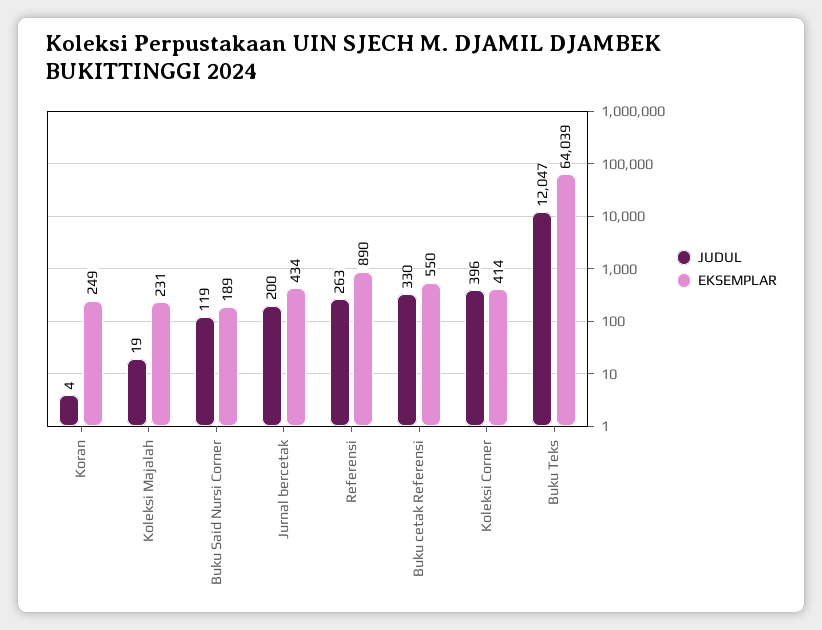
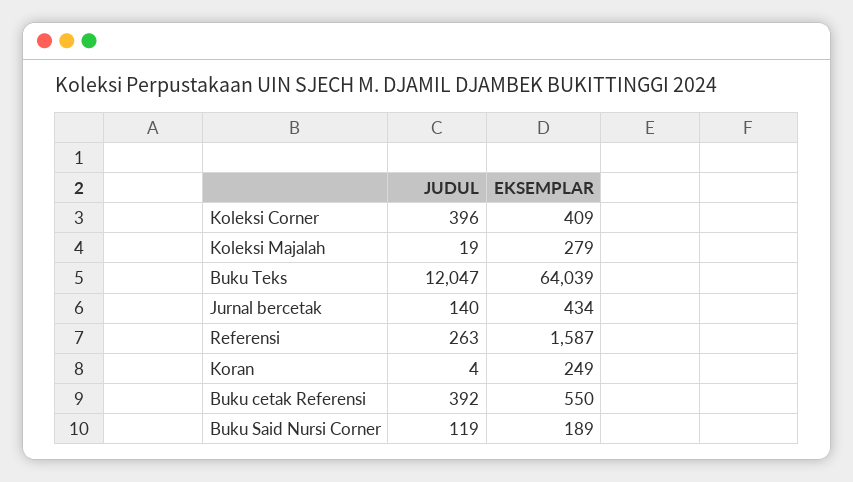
EKSEMPLAR, Koleksi Majalah: 231 -> 279
JUDUL, Jurnal bercetak: 200 -> 140
EKSEMPLAR, Referensi: 890 -> 1587
JUDUL, Buku cetak Referensi: 330 -> 392
EKSEMPLAR, Koleksi Corner: 414 -> 409

